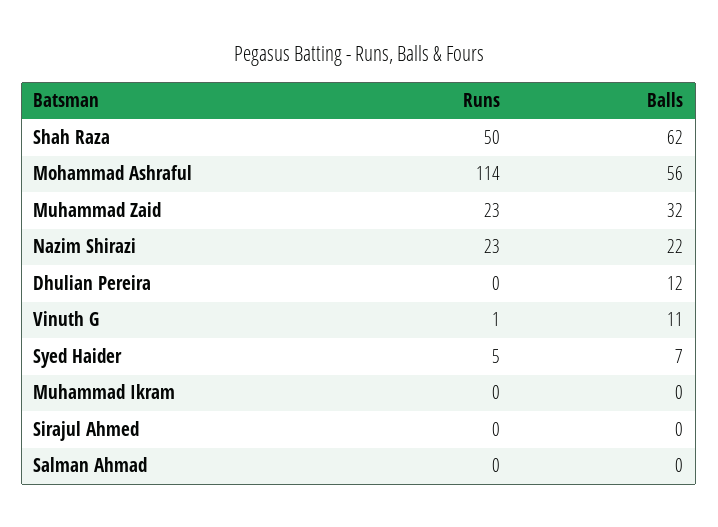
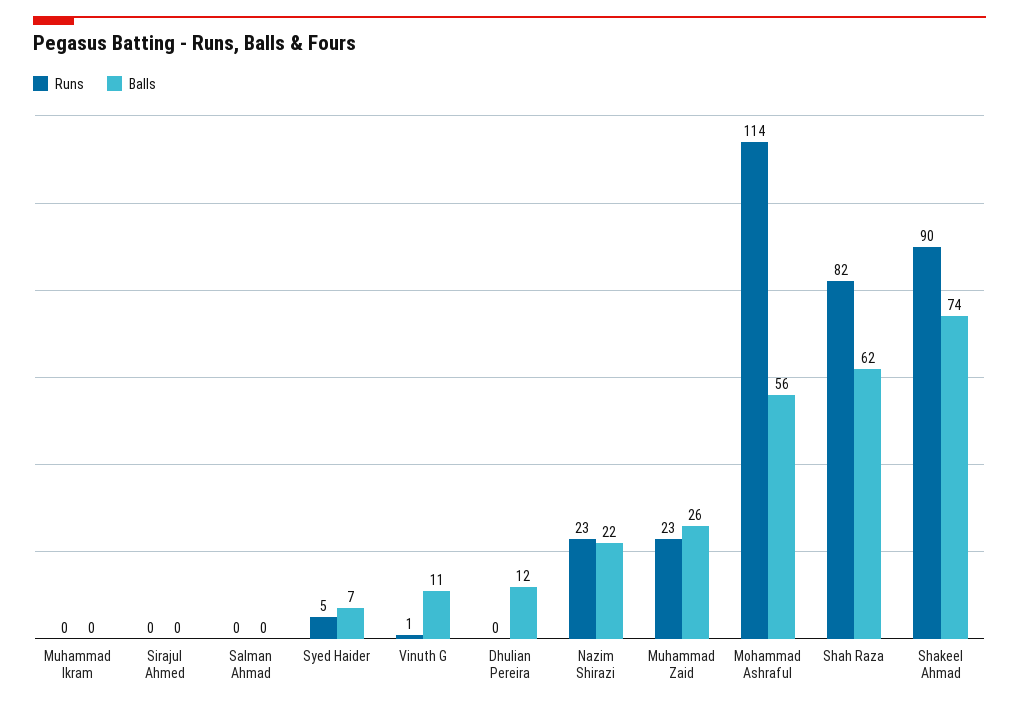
Runs, Shah Raza: 50 -> 82
Balls, Muhammad Zaid: 32 -> 26
Runs, Shakeel Ahmad: none -> 90
Balls, Shakeel Ahmad: none -> 74

